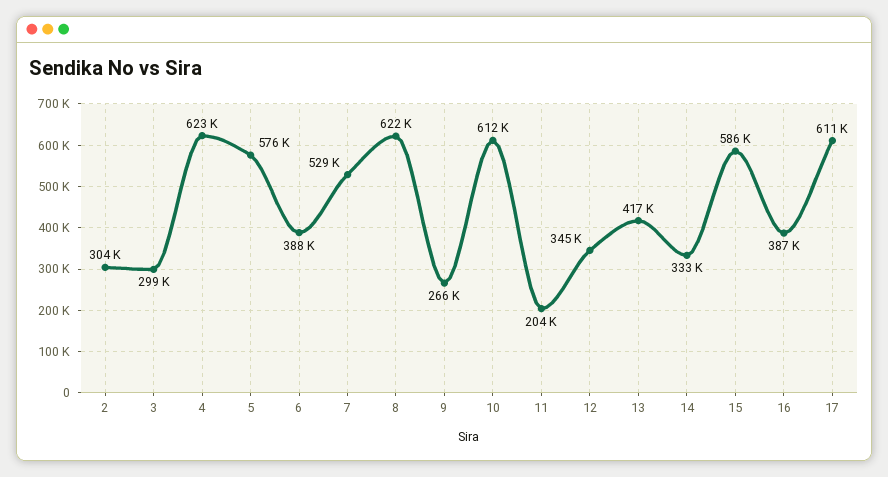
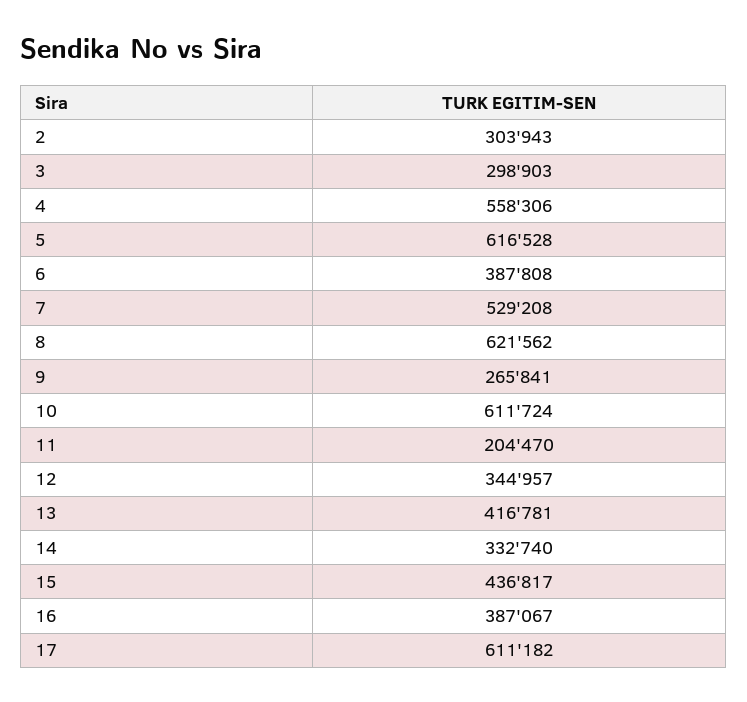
4: 623000 -> 558306
5: 576000 -> 616528
15: 586000 -> 436817

